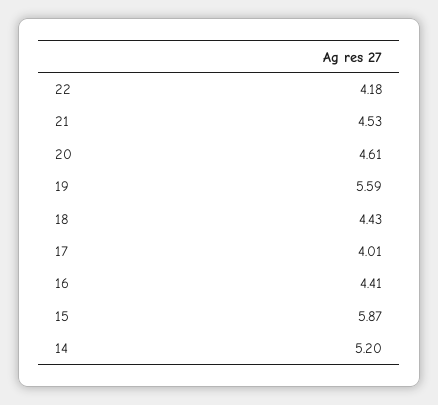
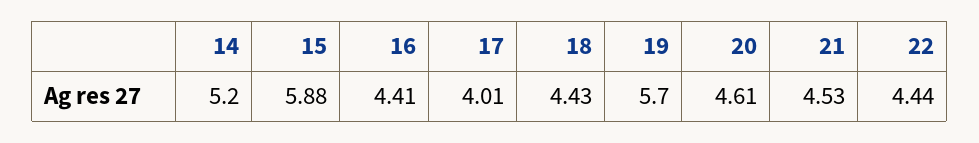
22: 4.18 -> 4.44
19: 5.59 -> 5.7
15: 5.87 -> 5.88

